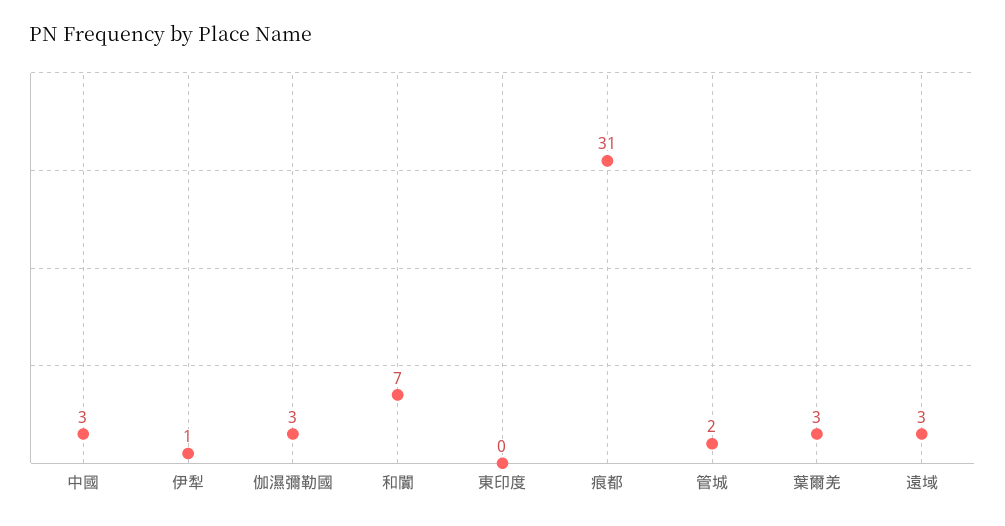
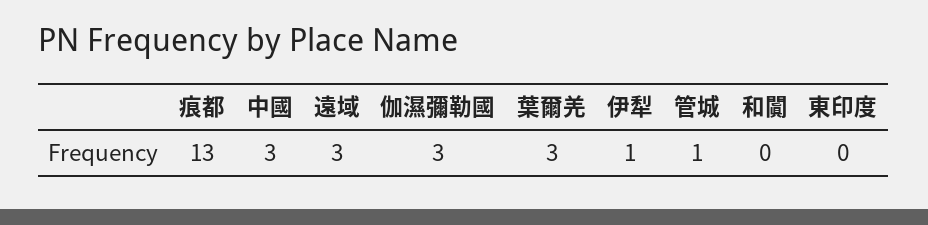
和闐: 7 -> 0
痕都: 31 -> 13
管城: 2 -> 1

